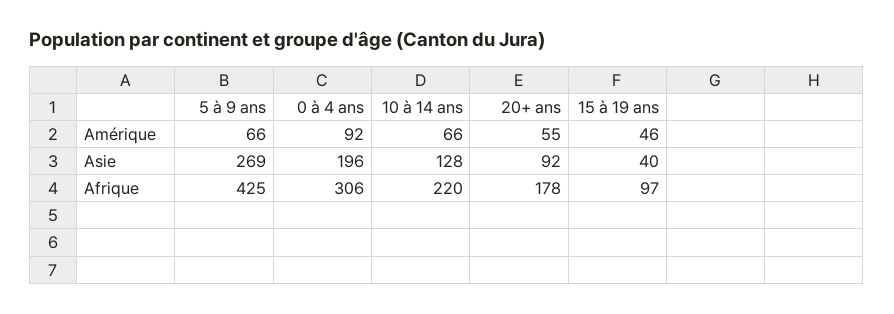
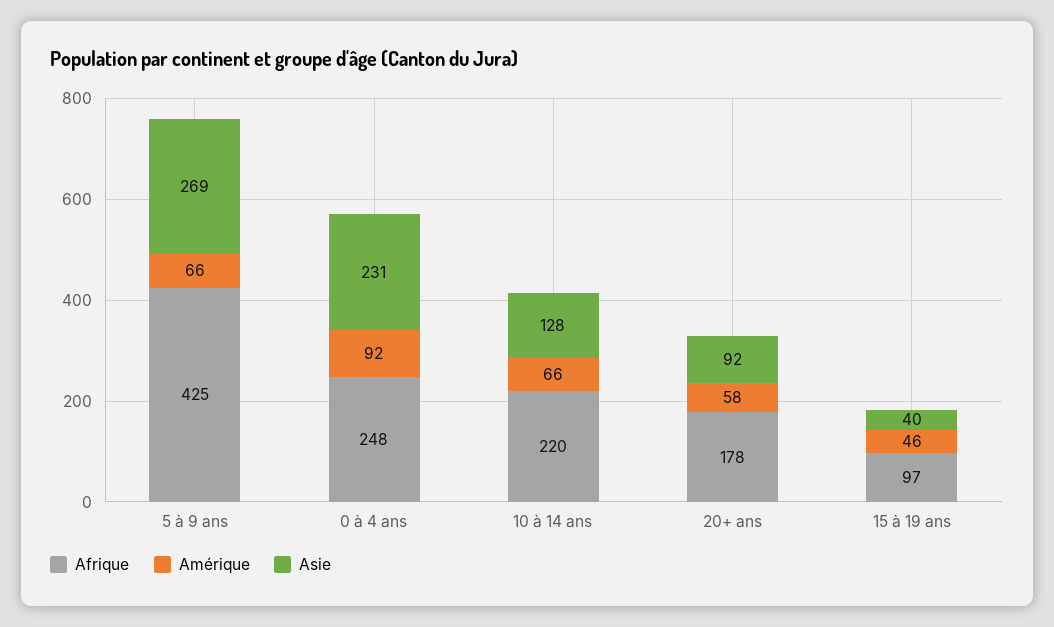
Amérique, 20+ ans: 55 -> 58
Asie, 0 à 4 ans: 196 -> 231
Afrique, 0 à 4 ans: 306 -> 248

